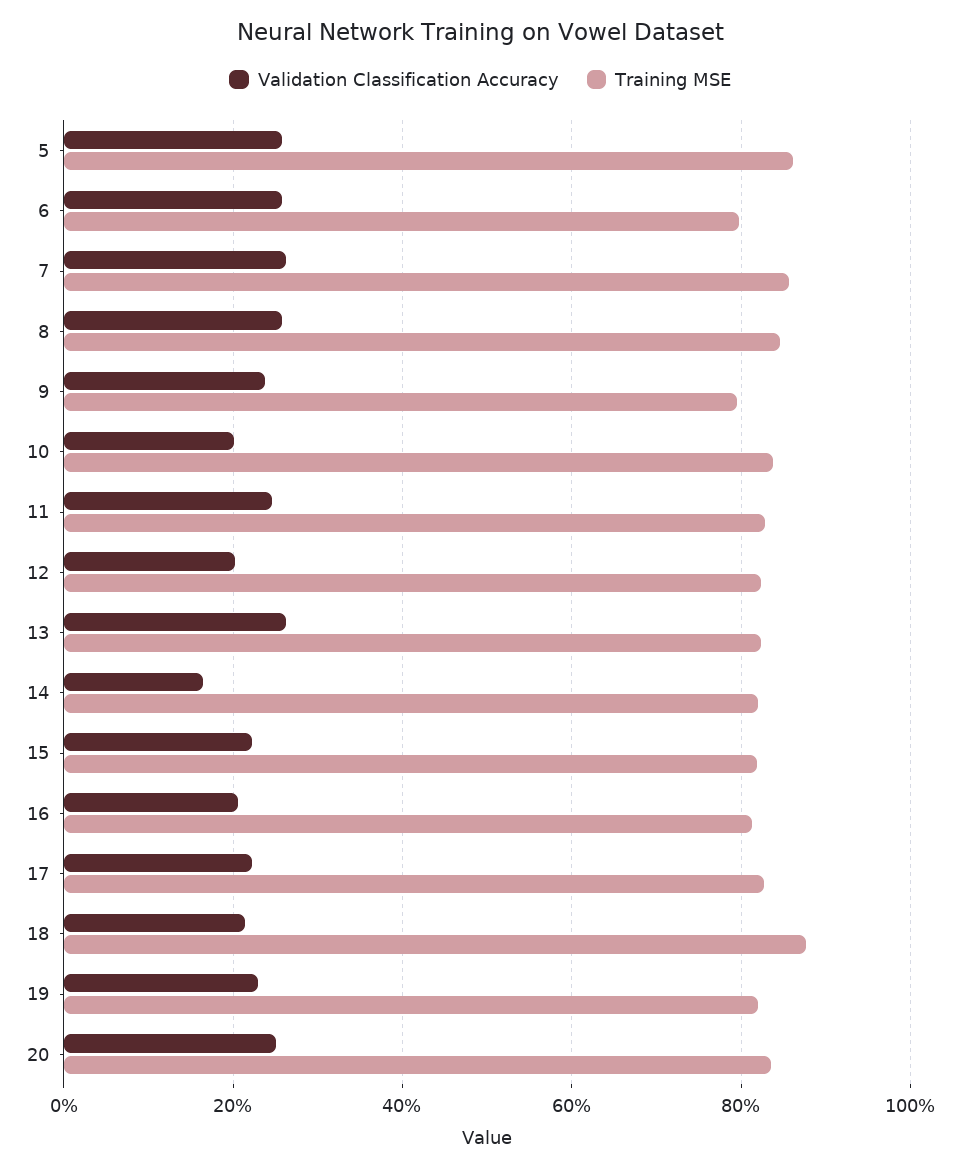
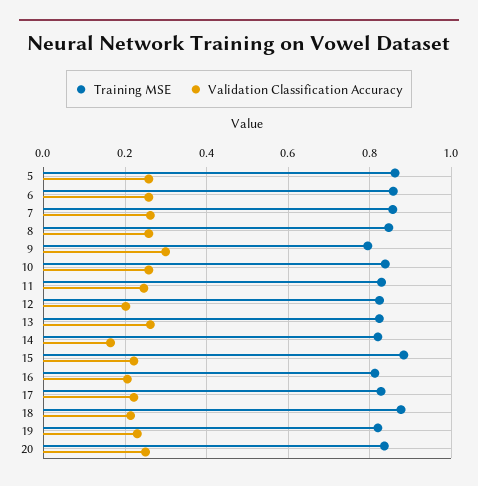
Training MSE, 6: 0.8 -> 0.86
Validation Classification Accuracy, 9: 0.24 -> 0.3
Validation Classification Accuracy, 10: 0.2 -> 0.26
Training MSE, 15: 0.82 -> 0.88

